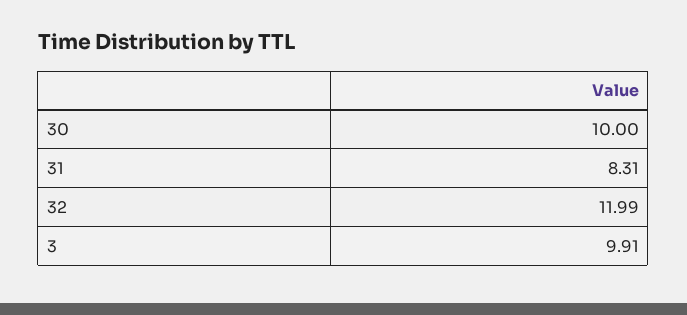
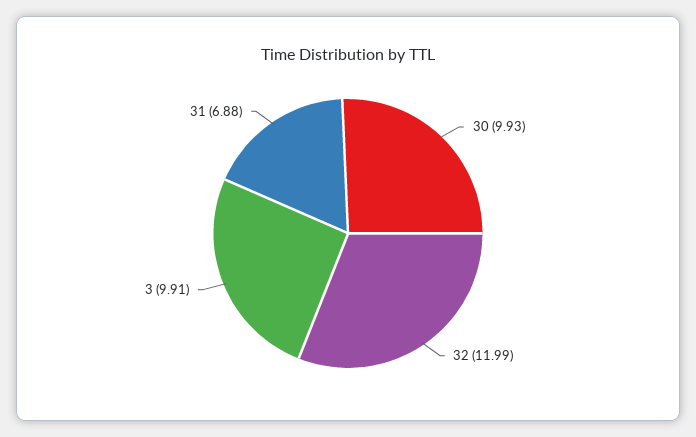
30: 10 -> 9.93
31: 8.31 -> 6.88

